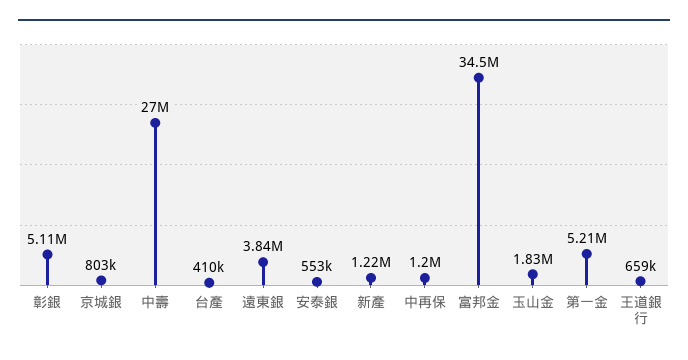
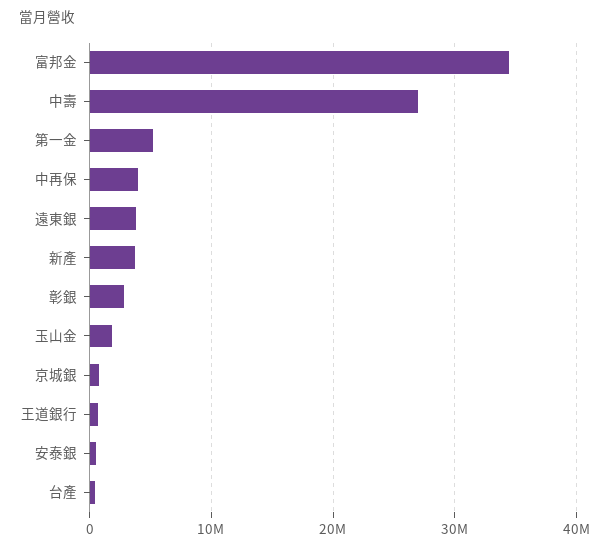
彰銀: 5110000 -> 3000000
新產: 1220000 -> 4000000
中再保: 1200000 -> 4000000

